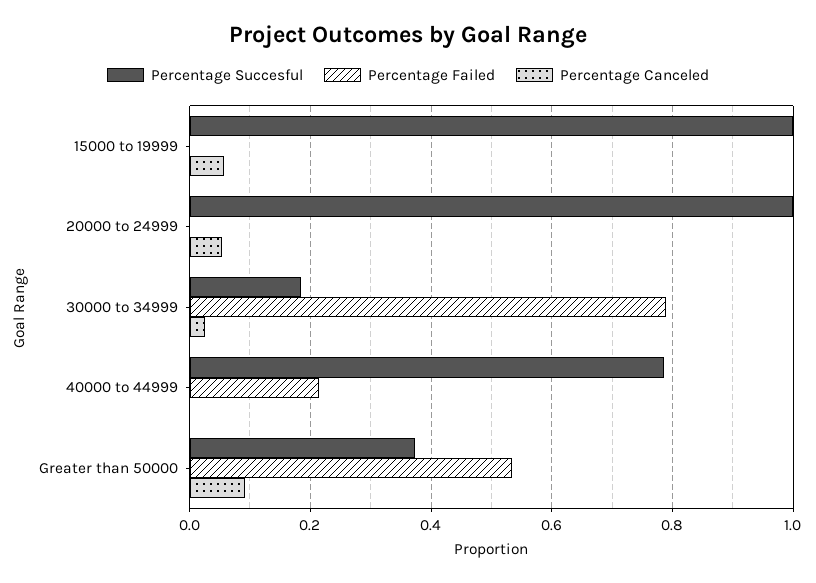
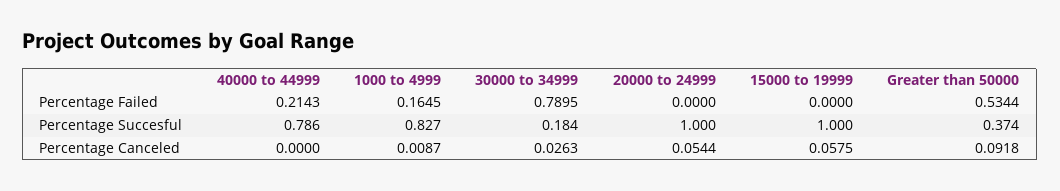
Percentage Failed, 1000 to 4999: none -> 0.1645
Percentage Succesful, 1000 to 4999: none -> 0.827
Percentage Canceled, 1000 to 4999: none -> 0.0087

